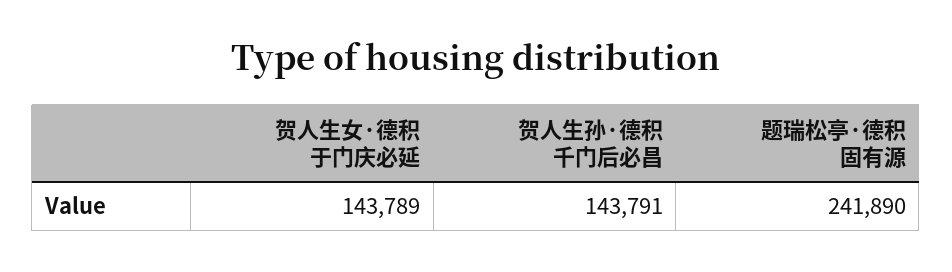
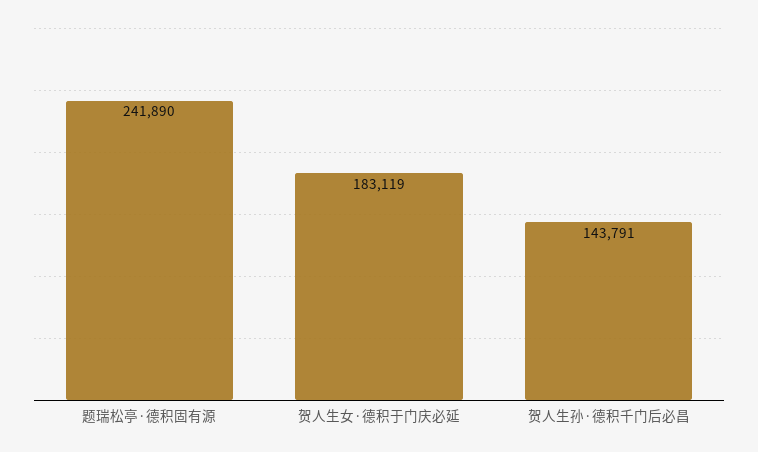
贺人生女·德积于门庆必延: 143789 -> 183119

